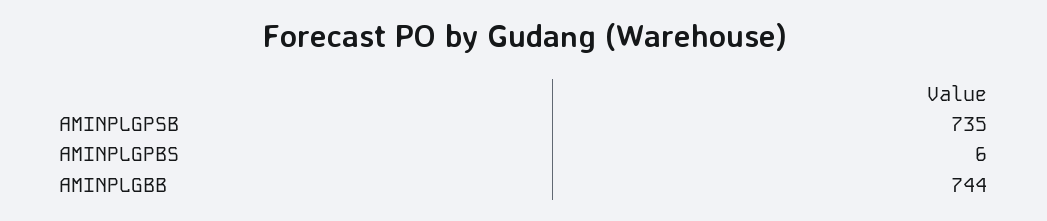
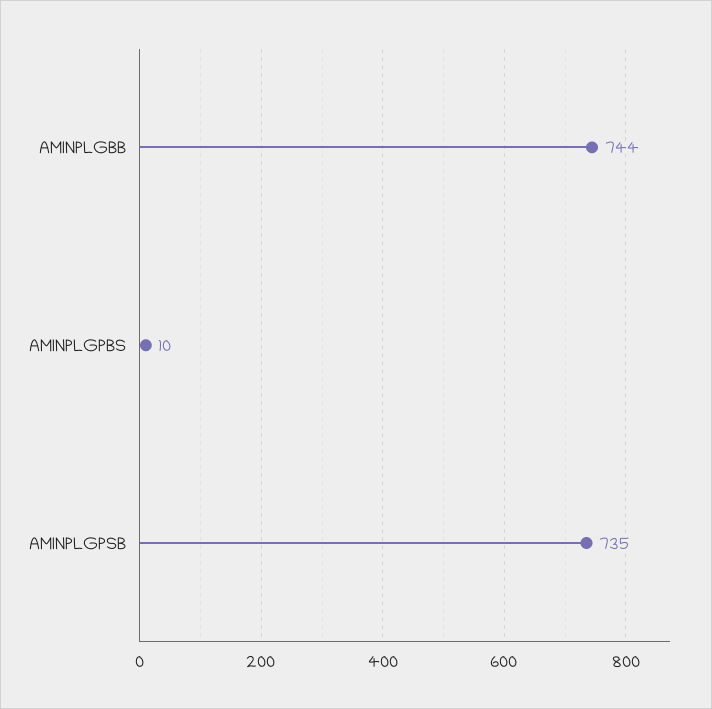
AMINPLGPBS: 6 -> 10

